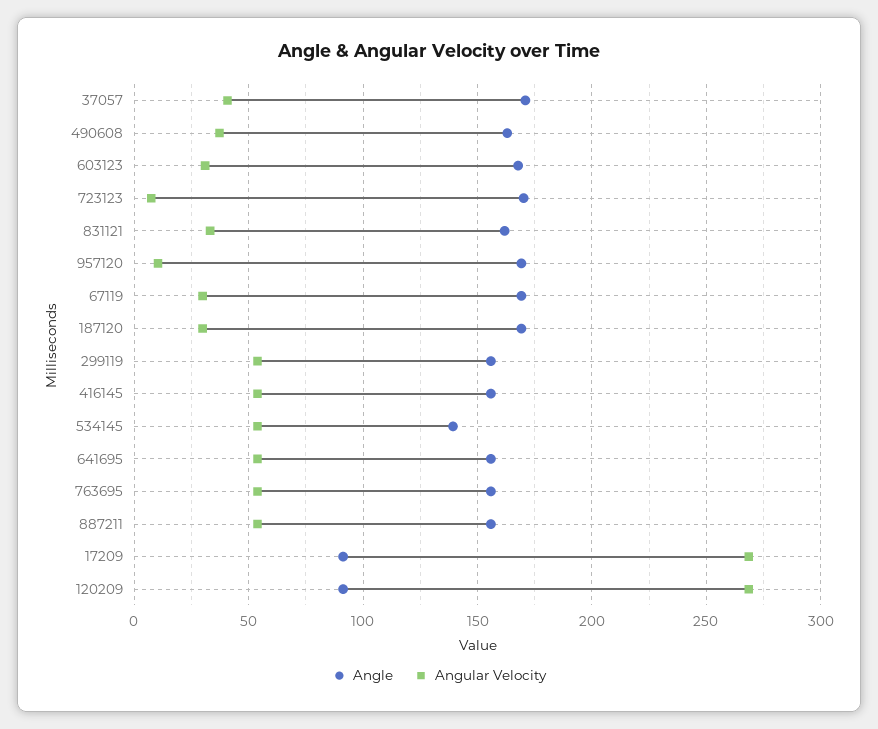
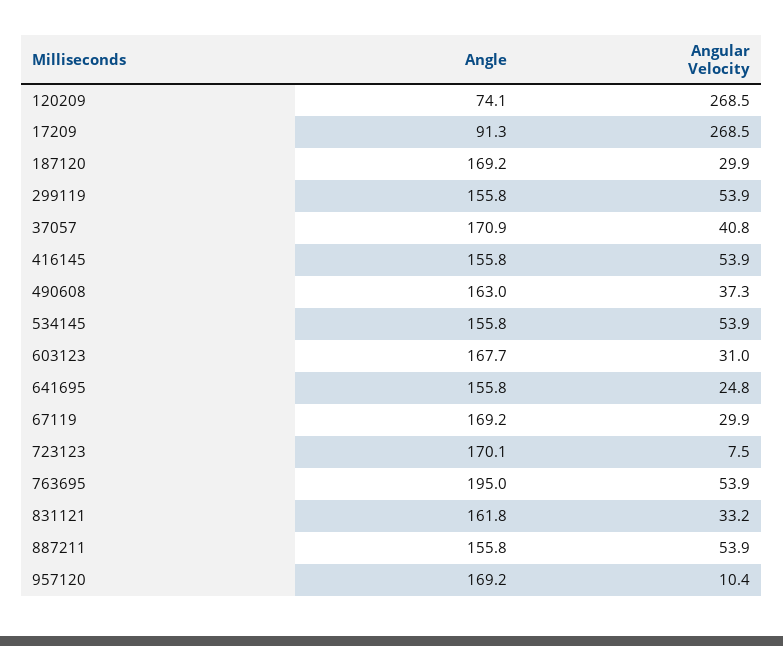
Angle, 534145: 140 -> 155.8
Angular Velocity, 641695: 55 -> 24.8
Angle, 763695: 155 -> 195
Angle, 120209: 90 -> 74.1

